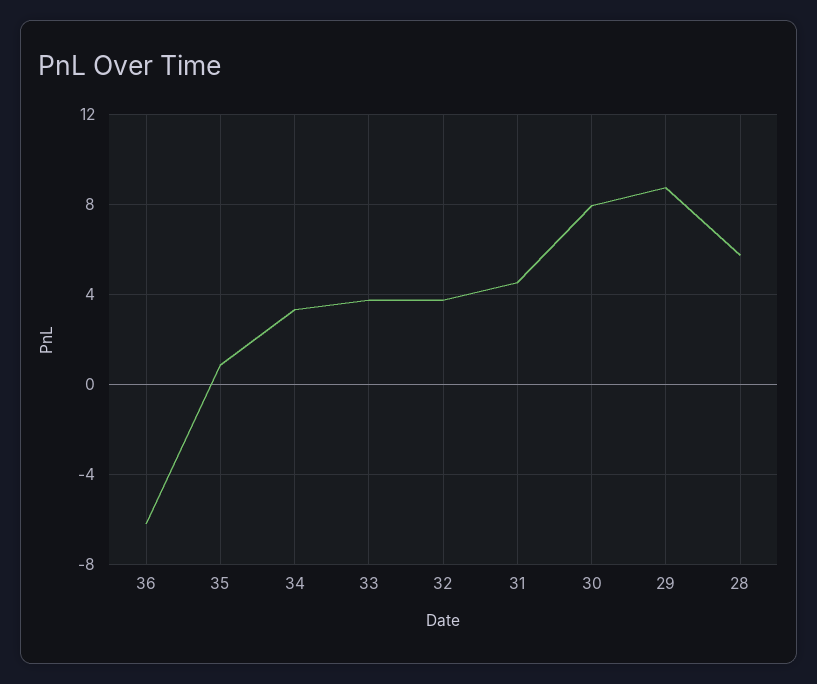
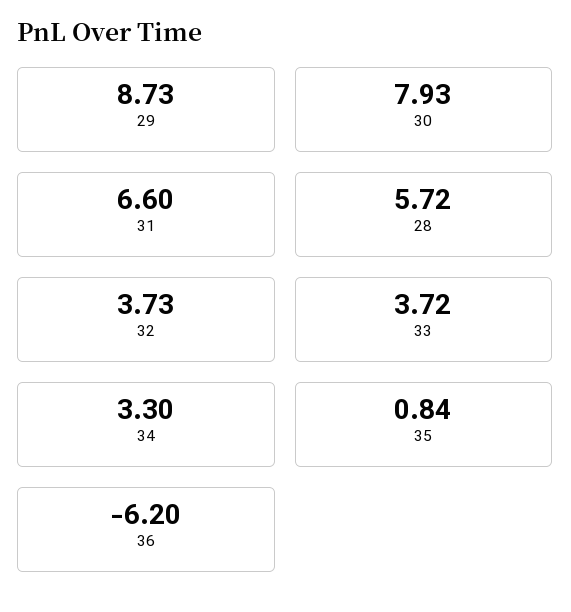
31: 4.5 -> 6.6

